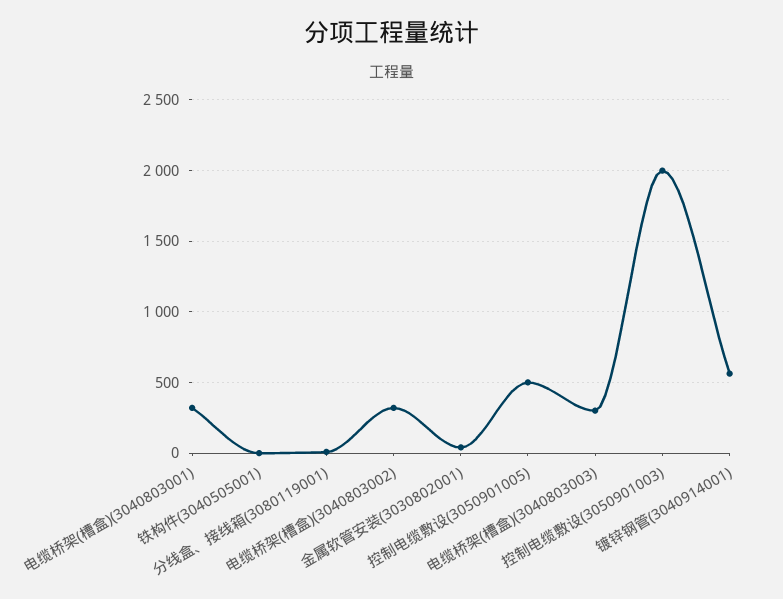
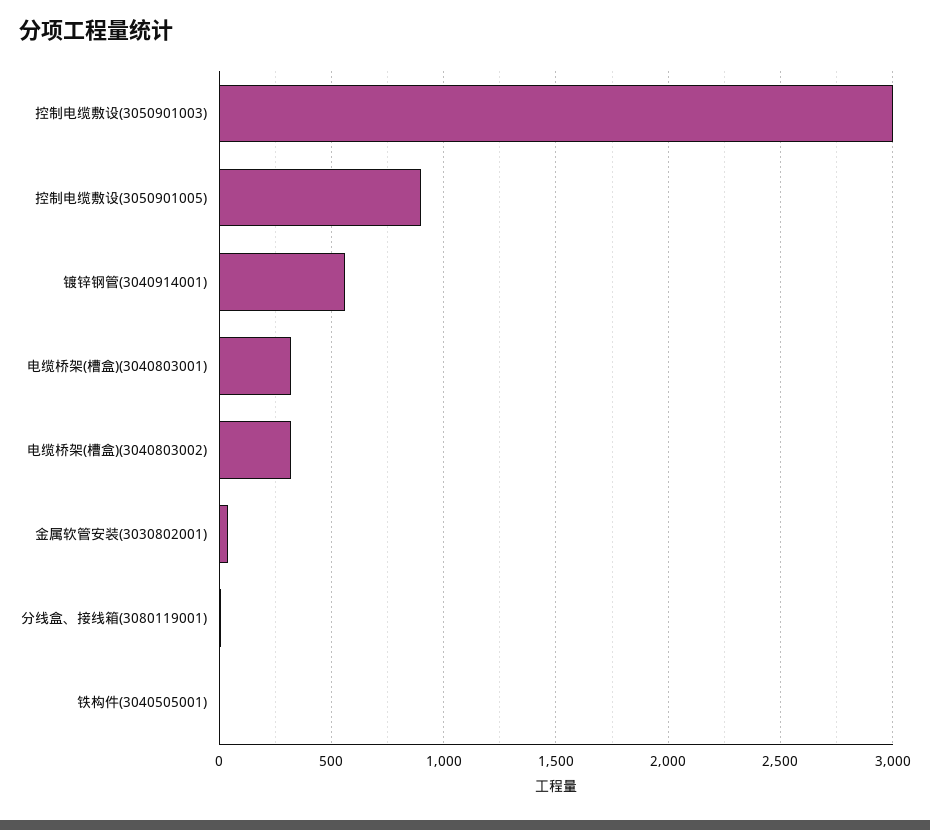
控制电缆敷设(3050901005): 500 -> 900
电缆桥架(槽盒)(3040803003): 300 -> none
控制电缆敷设(3050901003): 2000 -> 3000

